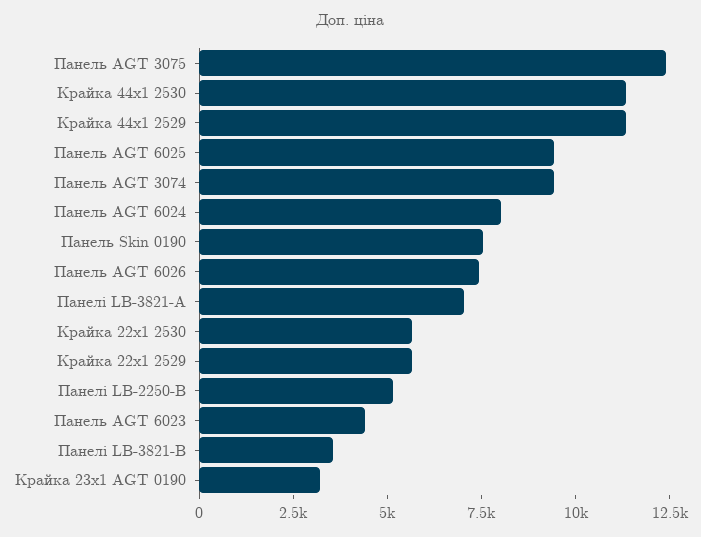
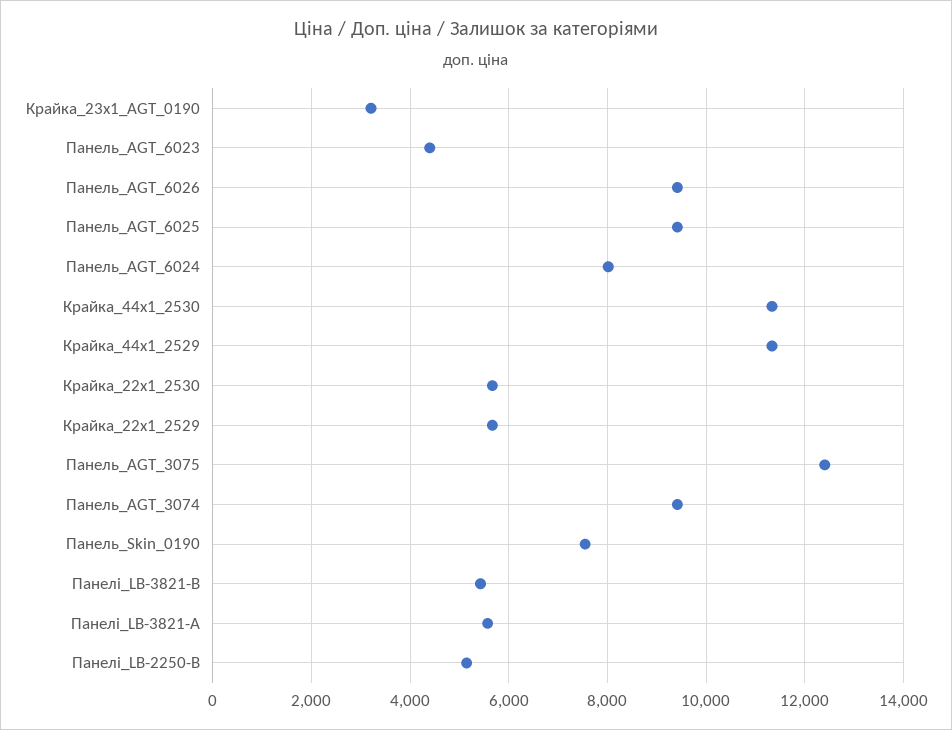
Панель AGT 6026: 7500 -> 9400
Панелі LB-3821-А: 7000 -> 5600
Панелі LB-3821-В: 3500 -> 5400

